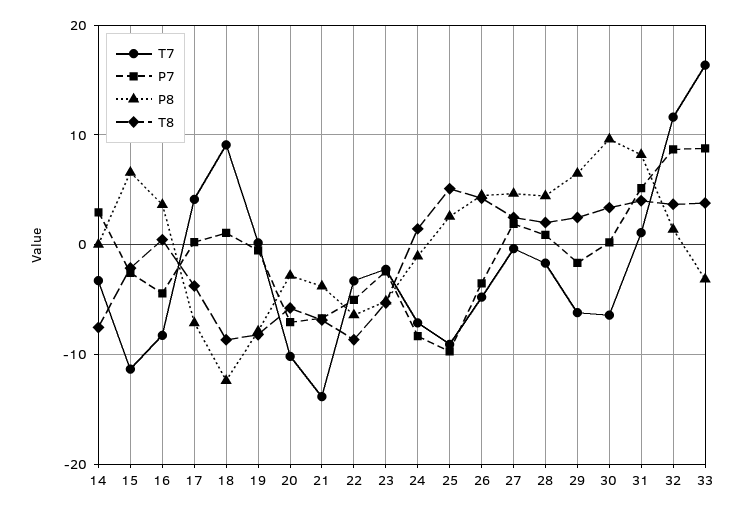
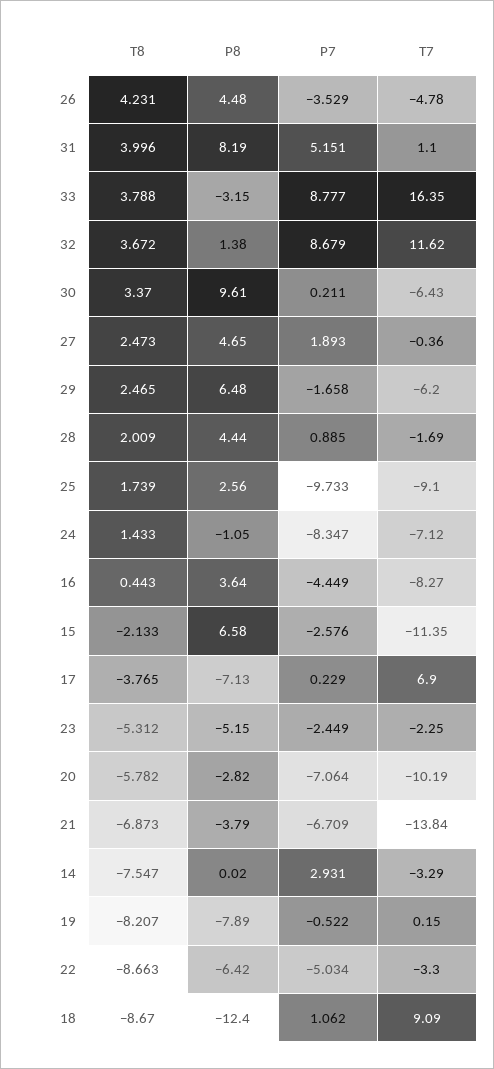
T7, 17: 4 -> 6.9
T8, 25: 5 -> 1.739

